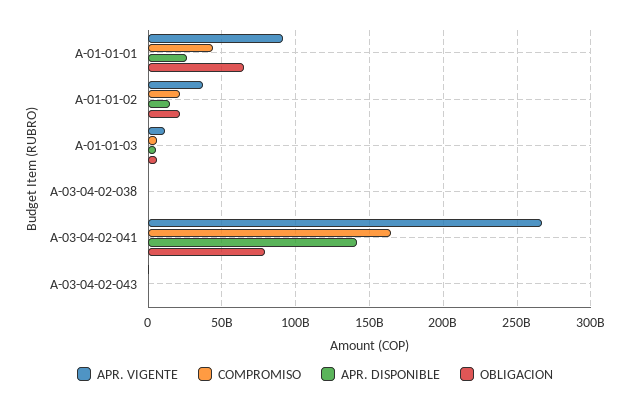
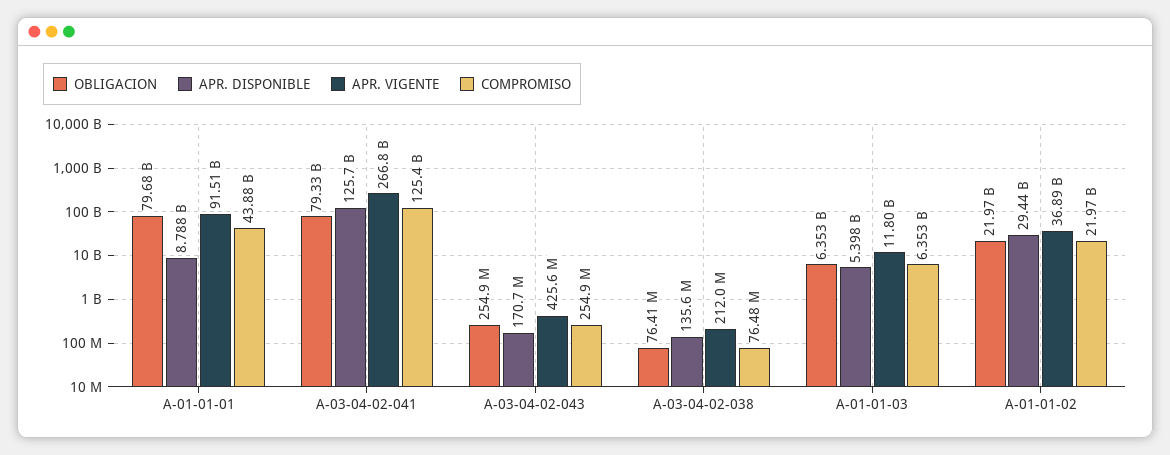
APR. DISPONIBLE, A-01-01-01: 25000000000 -> 8788000000
OBLIGACION, A-01-01-01: 65000000000 -> 79680000000
APR. DISPONIBLE, A-01-01-02: 15000000000 -> 29440000000
COMPROMISO, A-03-04-02-041: 165000000000 -> 125400000000
APR. DISPONIBLE, A-03-04-02-041: 140000000000 -> 125700000000

